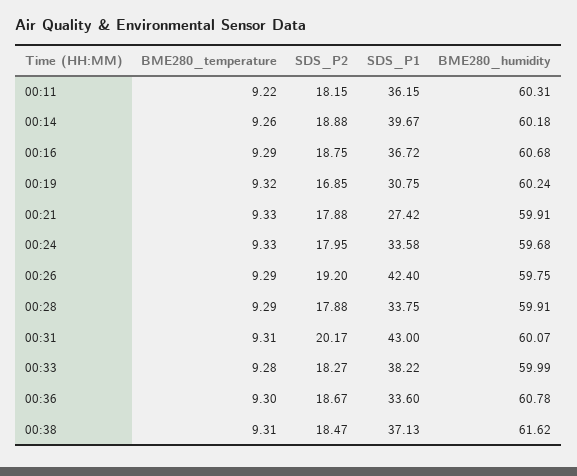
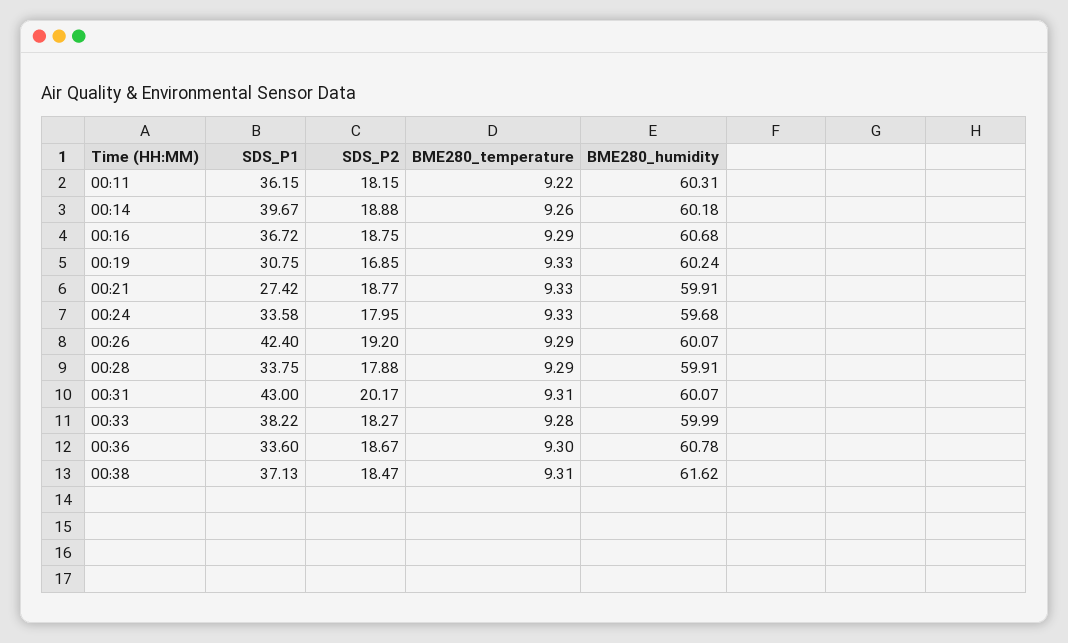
BME280_temperature, 00:19: 9.32 -> 9.33
SDS_P2, 00:21: 17.88 -> 18.77
BME280_humidity, 00:26: 59.75 -> 60.07

